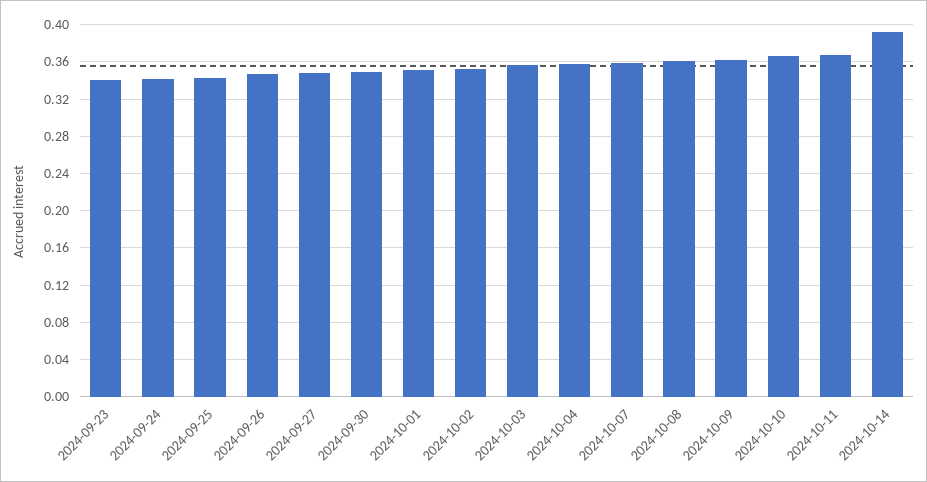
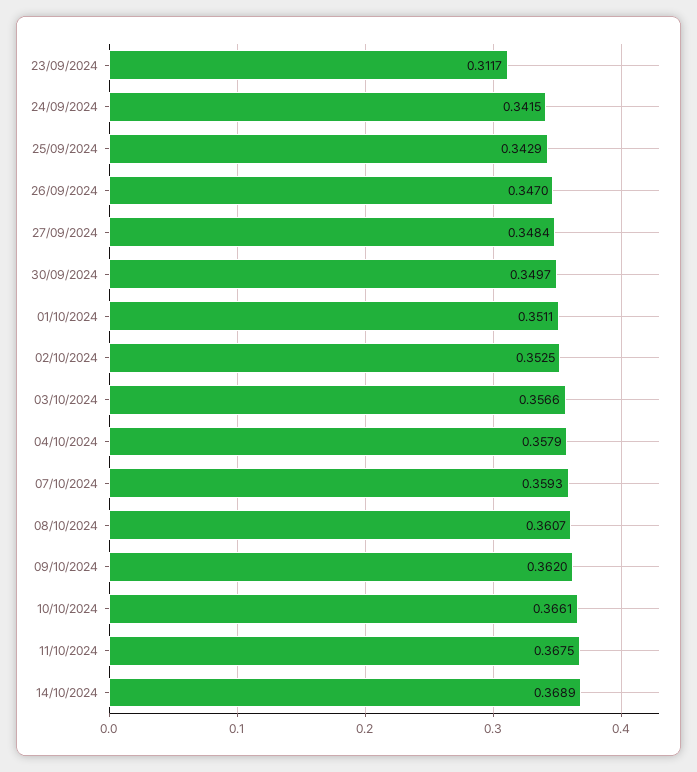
2024-09-23: 0.34 -> 0.3117
2024-10-14: 0.39 -> 0.3689

